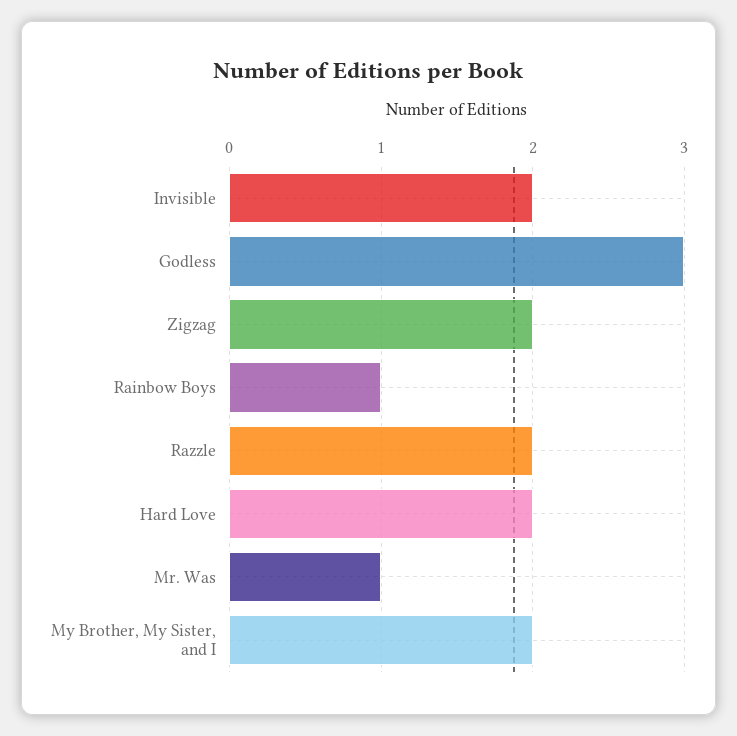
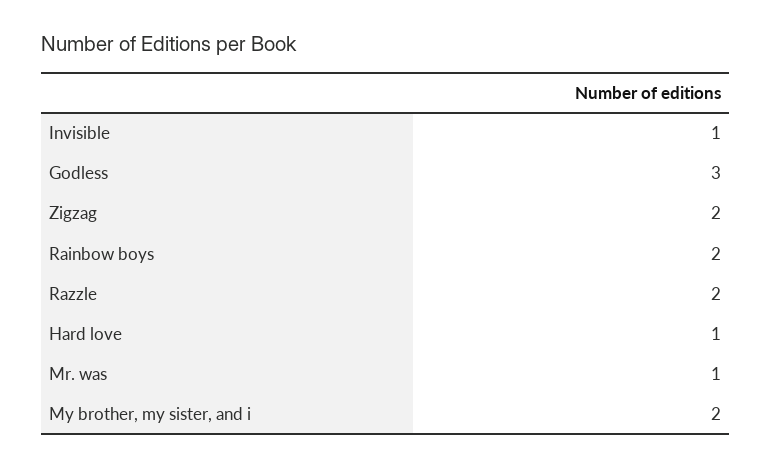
Invisible: 2 -> 1
Rainbow Boys: 1 -> 2
Hard Love: 2 -> 1

